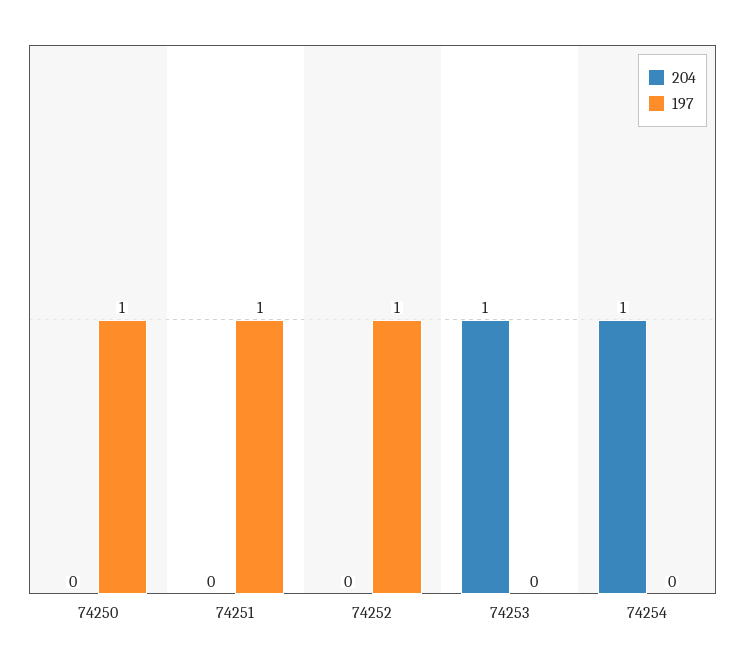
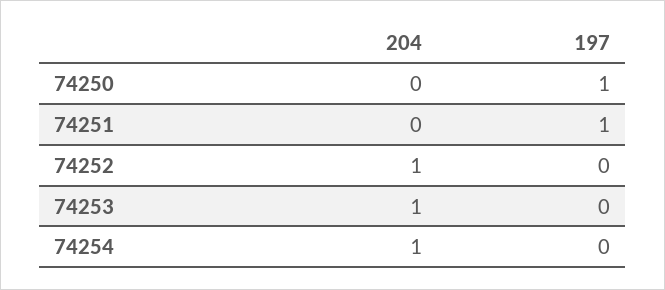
204, 74252: 0 -> 1
197, 74252: 1 -> 0

